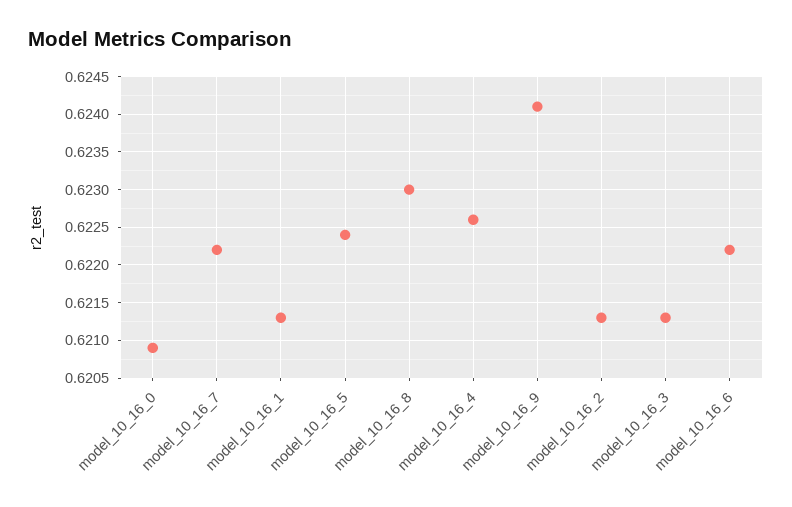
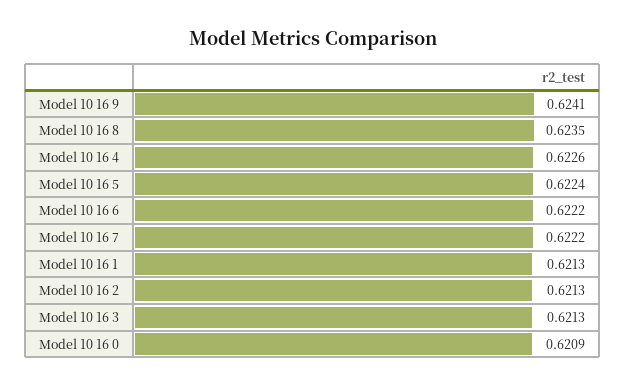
model_10_16_8: 0.623 -> 0.6235

